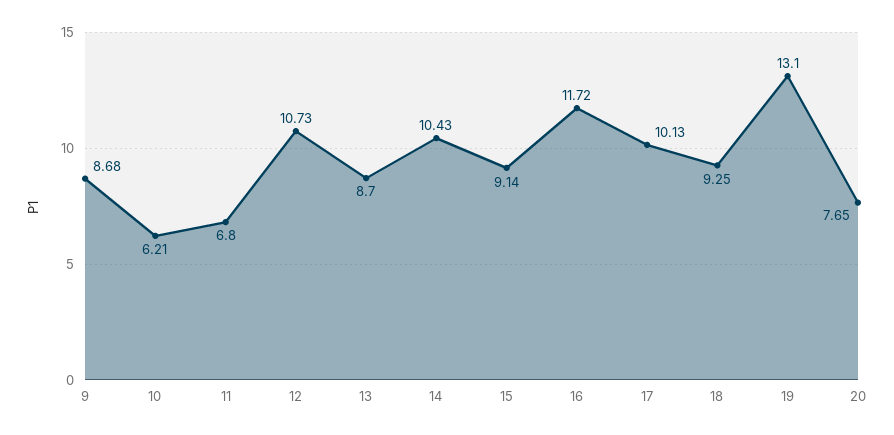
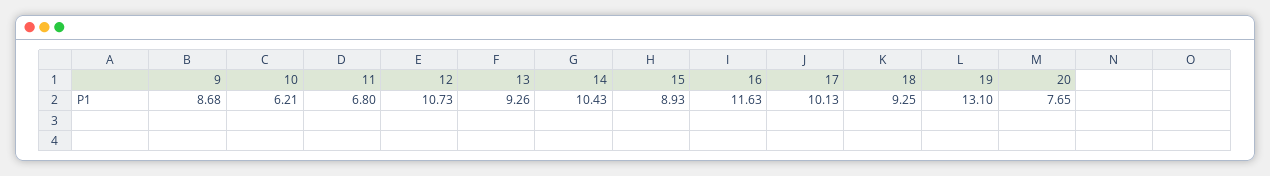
13: 8.7 -> 9.26
15: 9.14 -> 8.93
16: 11.72 -> 11.63

